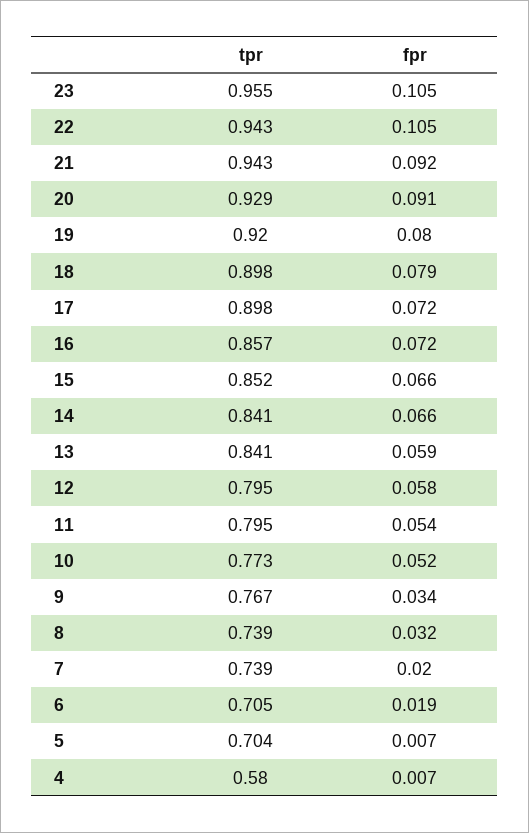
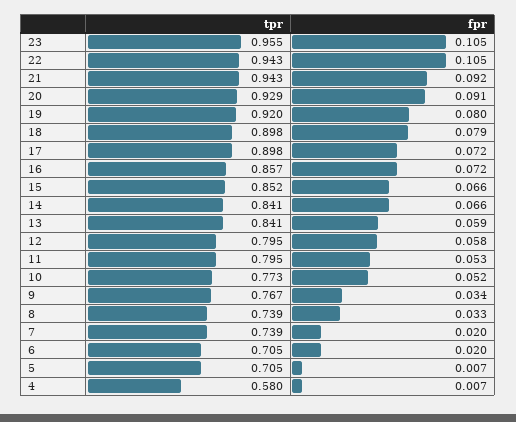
fpr, 11: 0.054 -> 0.053
fpr, 8: 0.032 -> 0.033
fpr, 6: 0.019 -> 0.02
tpr, 5: 0.704 -> 0.705

